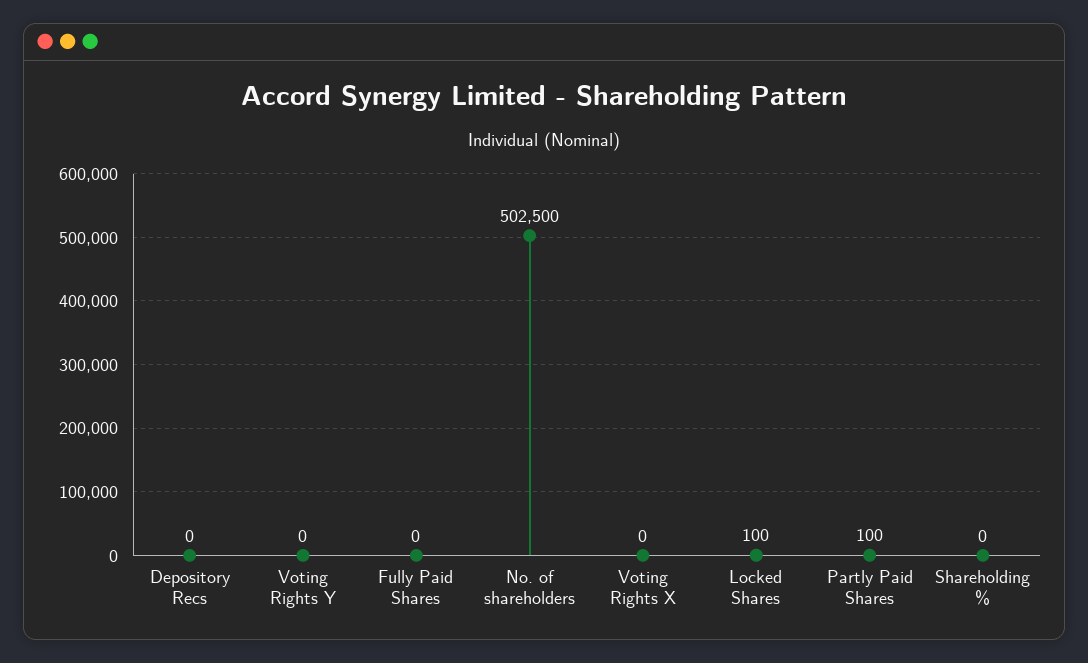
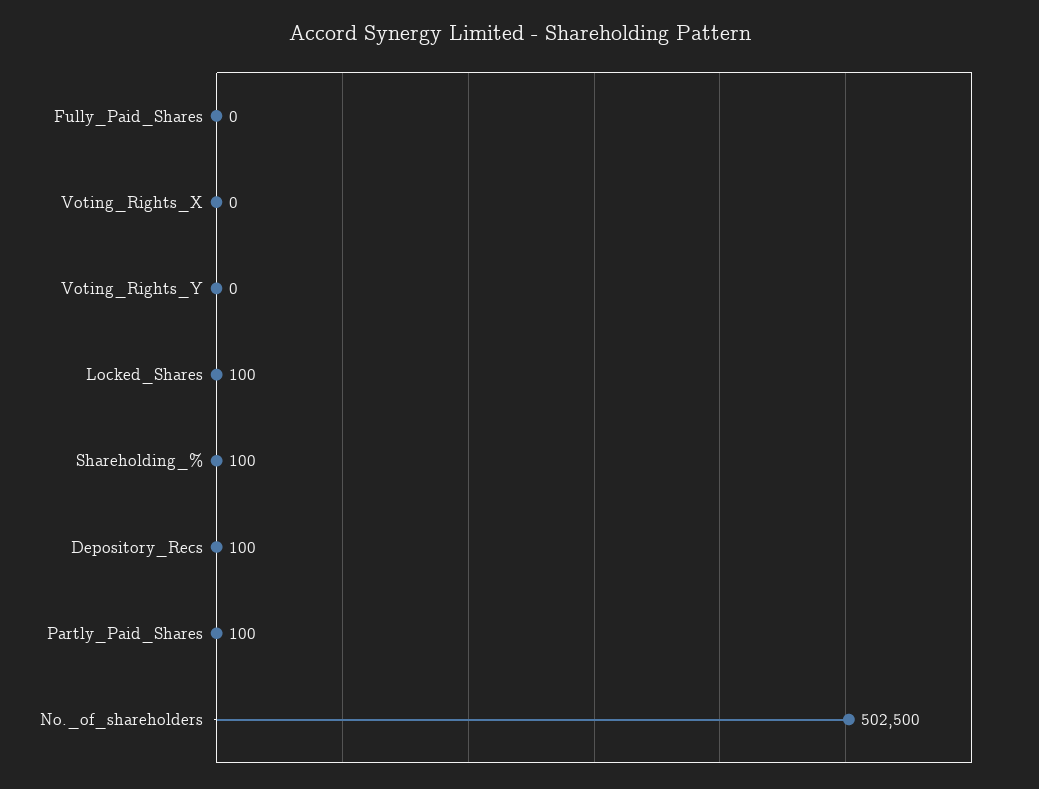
Depository Recs: 0 -> 100
Shareholding %: 0 -> 100

